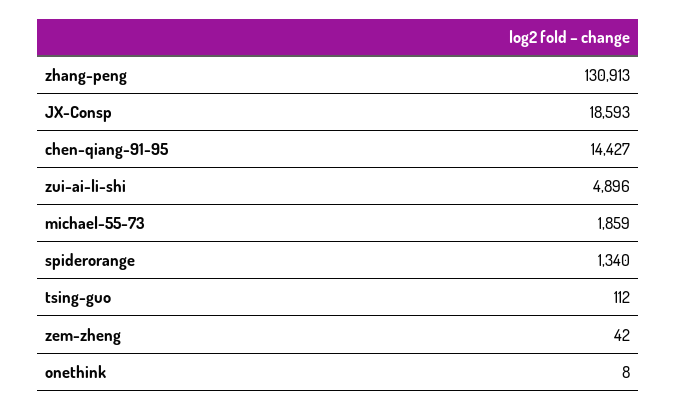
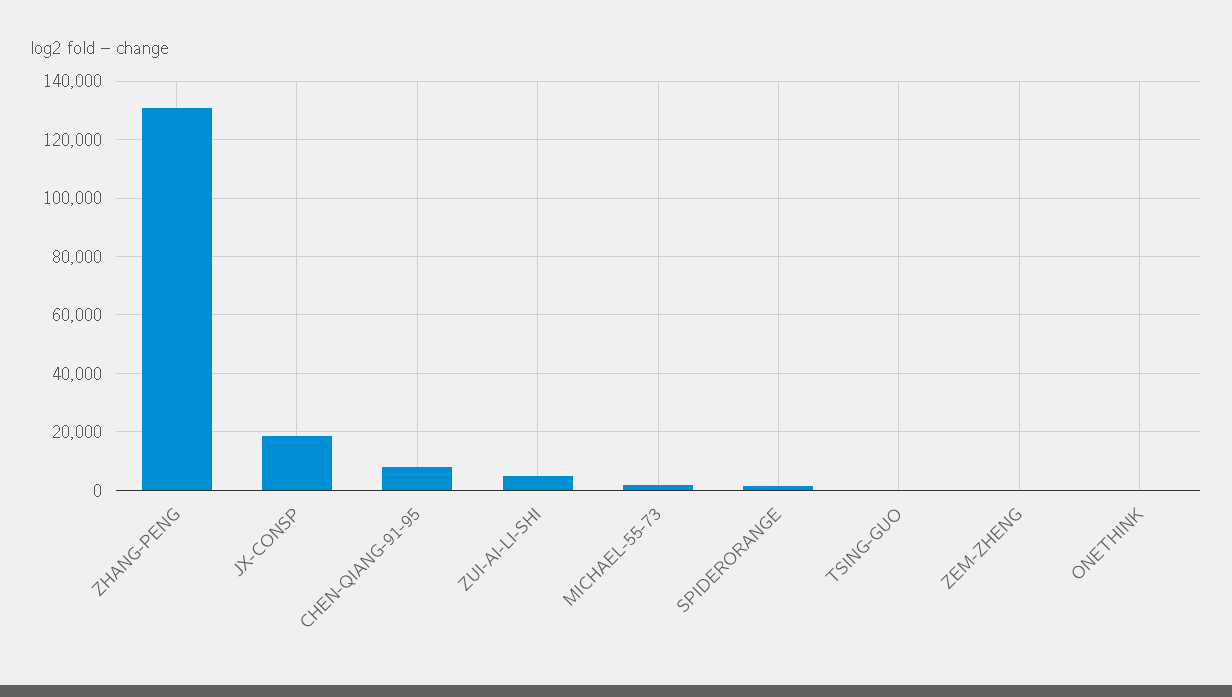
chen-qiang-91-95: 14427 -> 7500

